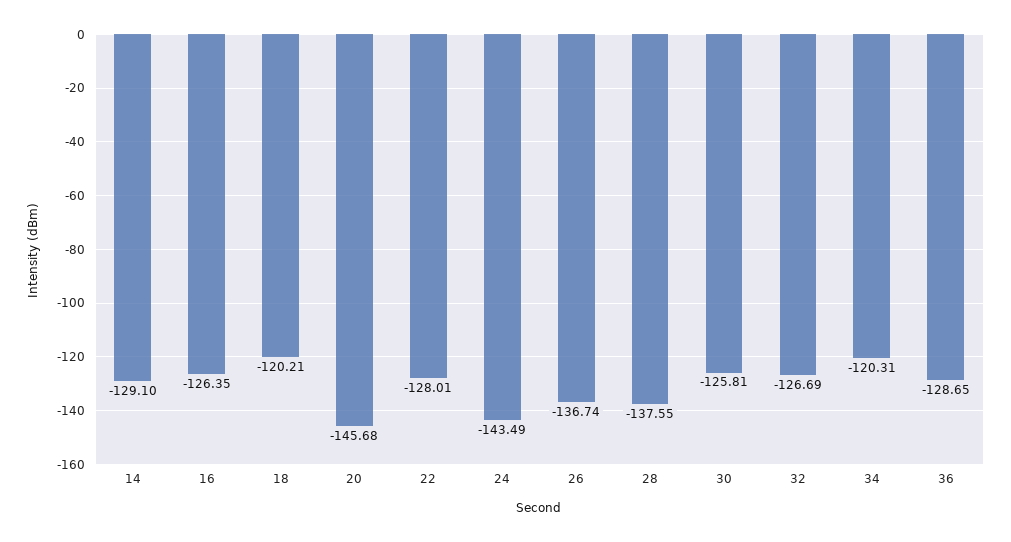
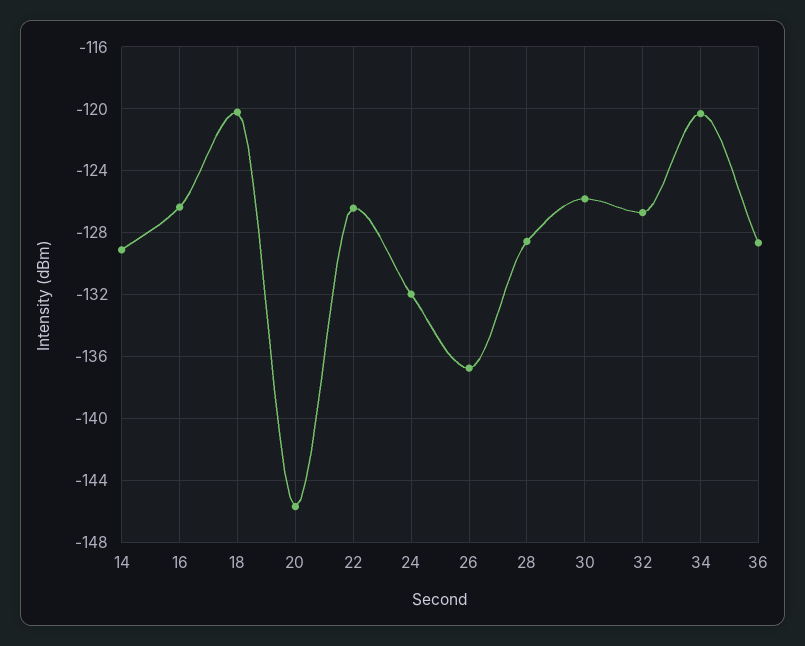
22: -128.01 -> -126.5
24: -143.49 -> -132
28: -137.55 -> -128.5

